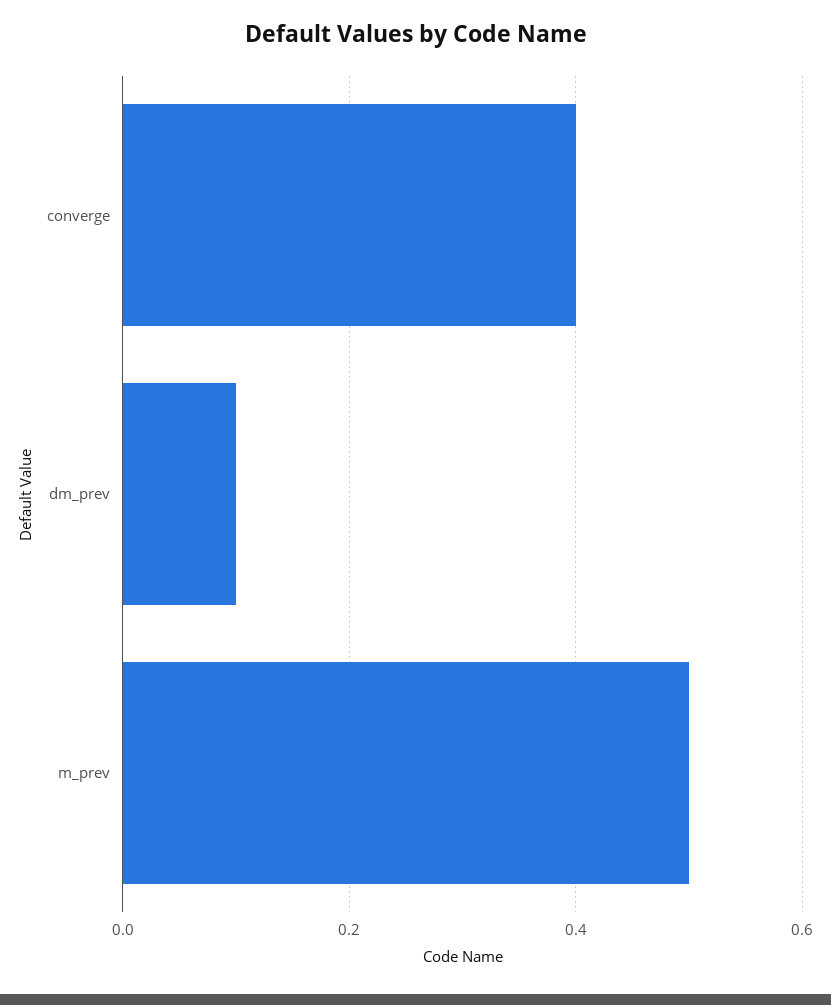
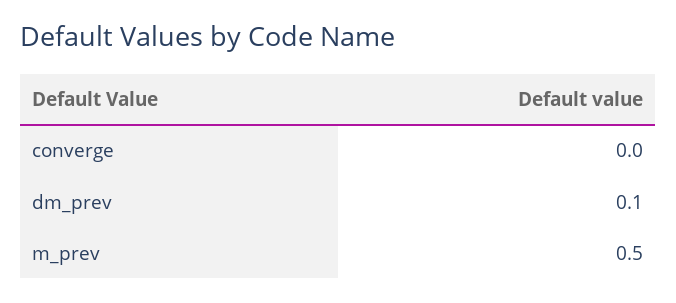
converge: 0.4 -> 0

